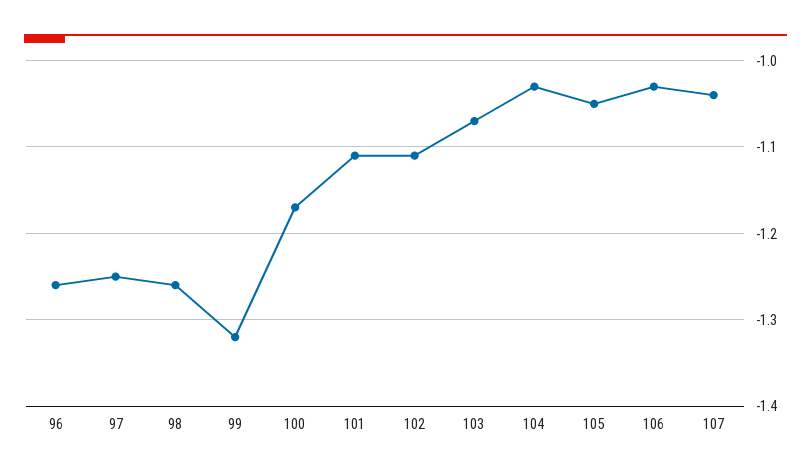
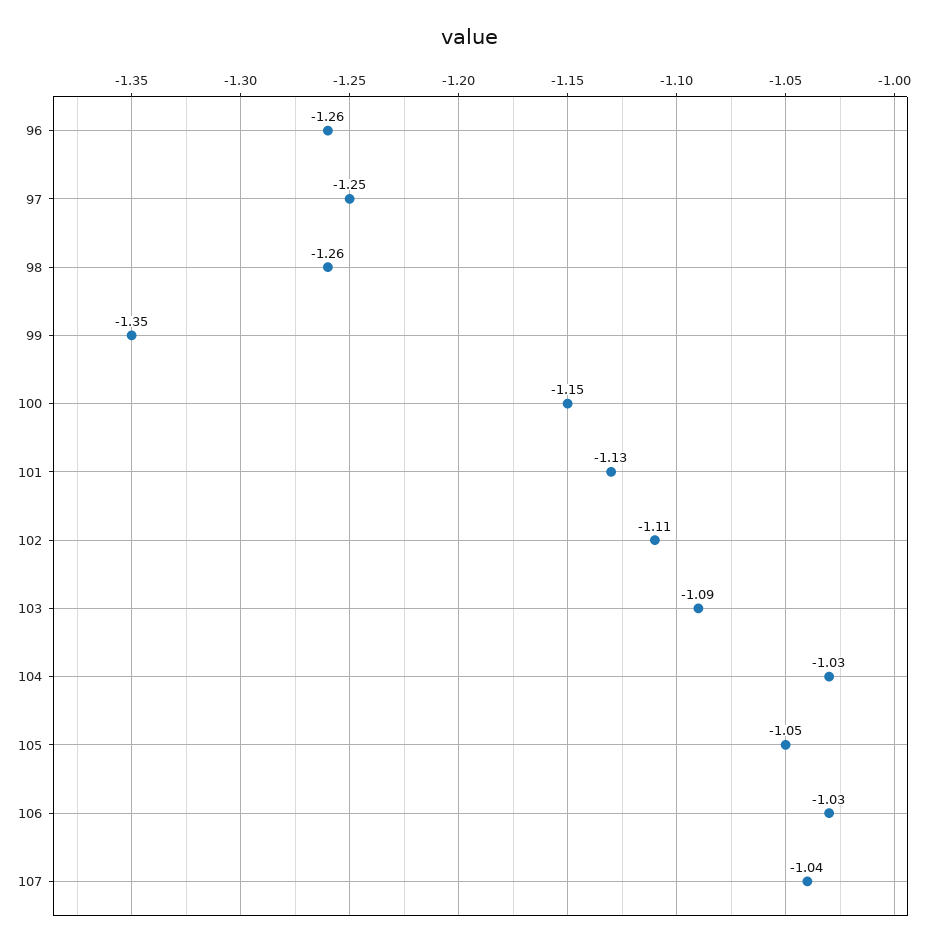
99: -1.32 -> -1.35
100: -1.17 -> -1.15
101: -1.11 -> -1.13
103: -1.07 -> -1.09

